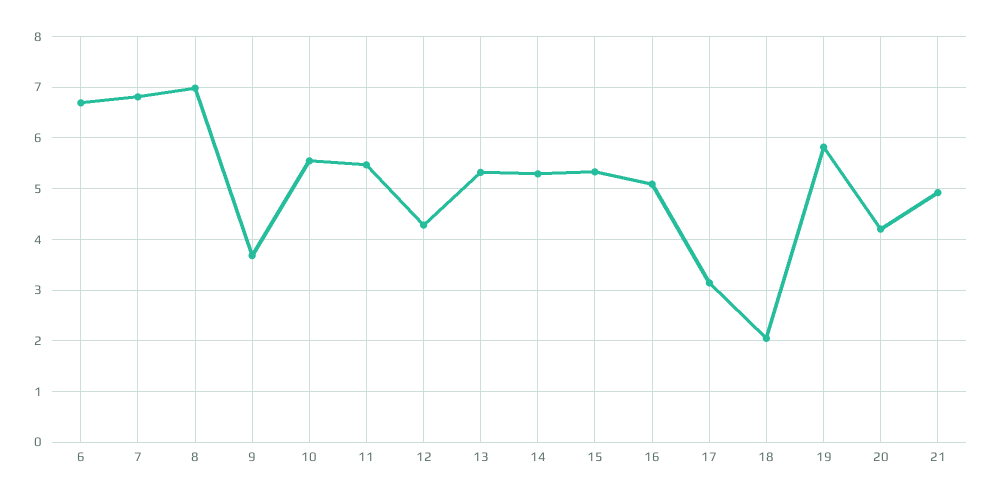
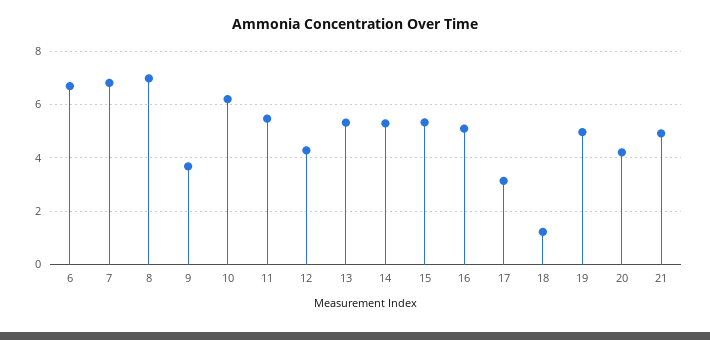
10: 5.6 -> 6.25
18: 2 -> 1.25
19: 5.8 -> 5

